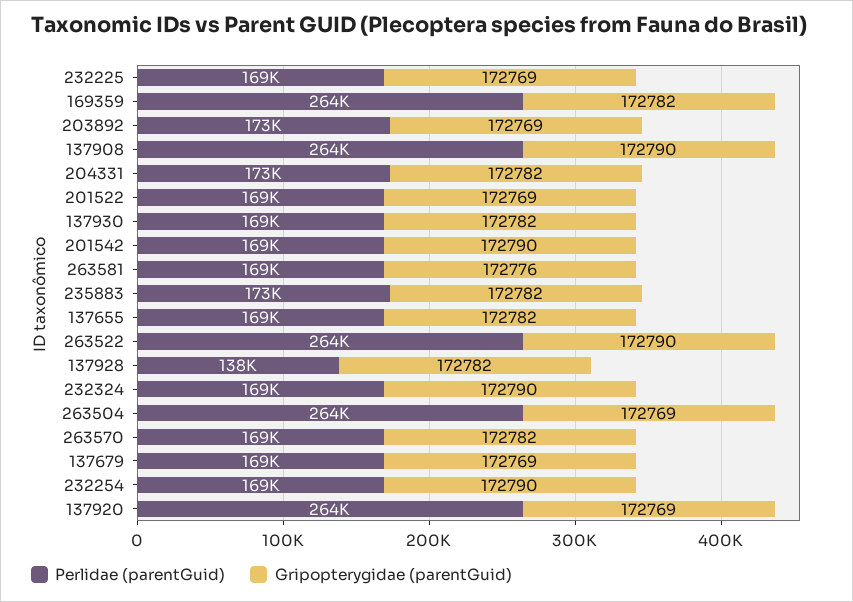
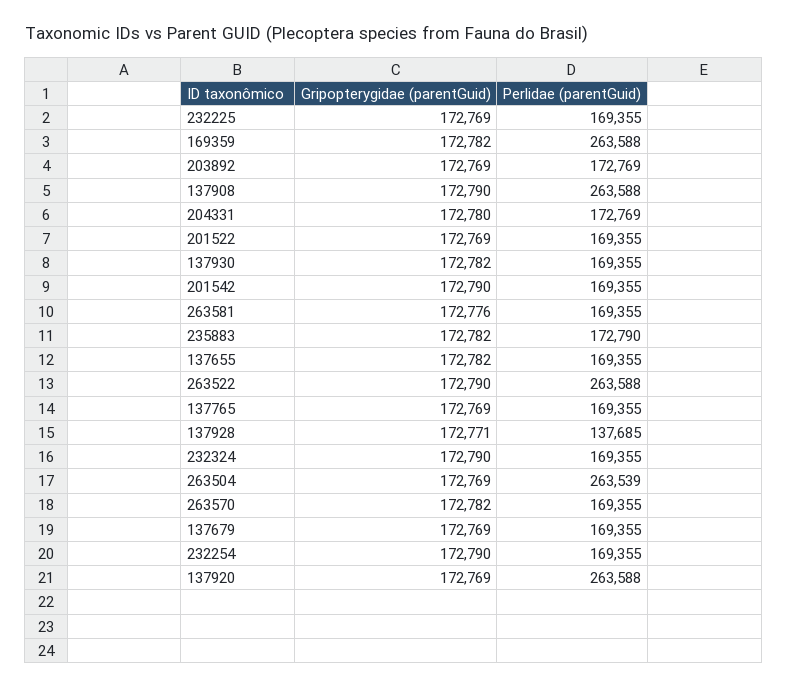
Gripopterygidae (parentGuid), 204331: 172782 -> 172780
Gripopterygidae (parentGuid), 137928: 172782 -> 172771
Gripopterygidae (parentGuid), 137765: none -> 172769
Perlidae (parentGuid), 137765: none -> 169355

